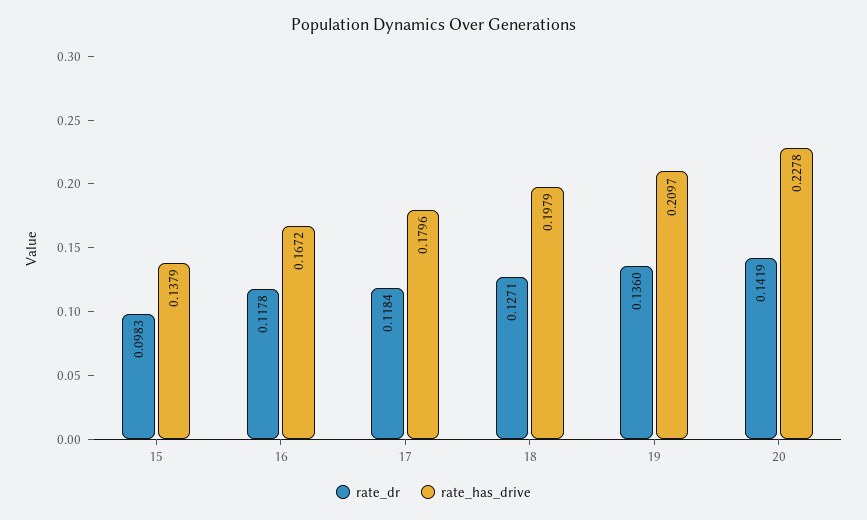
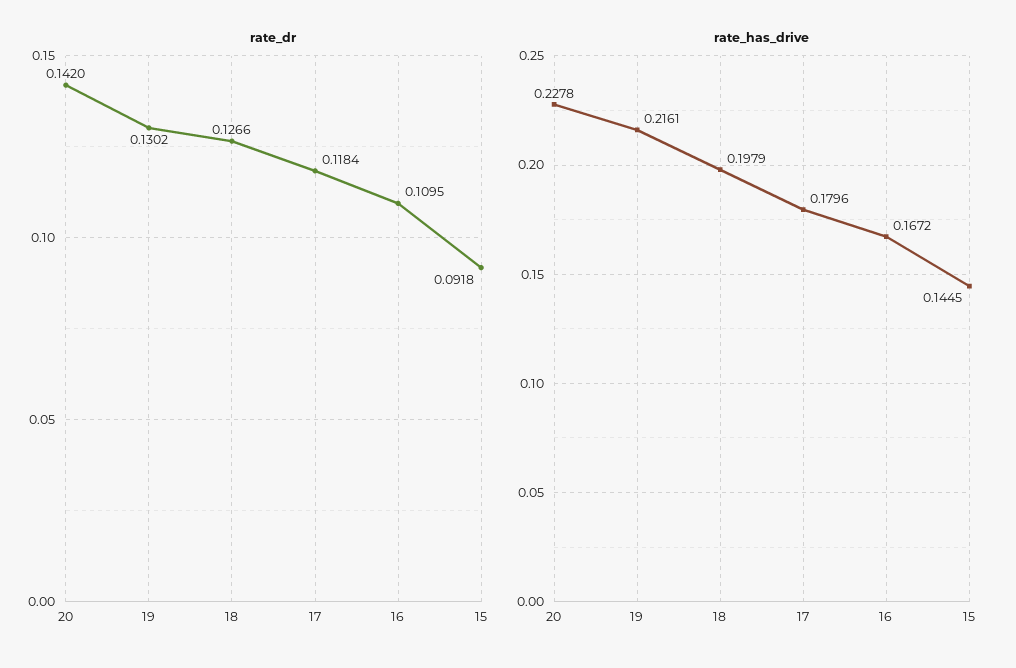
rate_dr, 15: 0.0983 -> 0.0918
rate_has_drive, 15: 0.1379 -> 0.1445
rate_dr, 16: 0.1178 -> 0.1095
rate_dr, 18: 0.1271 -> 0.1266
rate_dr, 19: 0.136 -> 0.1302
rate_has_drive, 19: 0.2097 -> 0.2161
rate_dr, 20: 0.1419 -> 0.142

